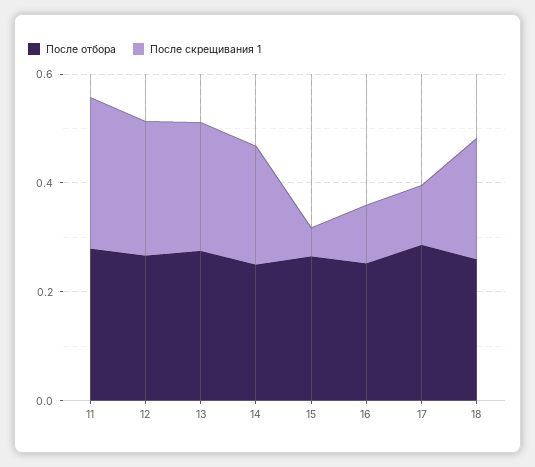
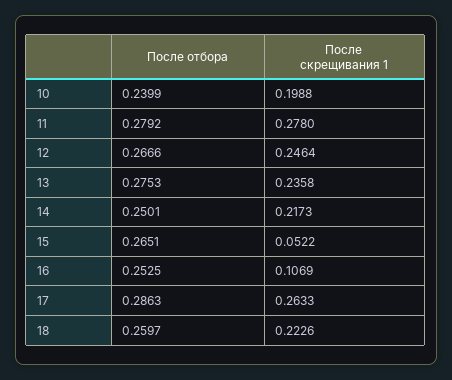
После скрещивания 1, 17: 0.1 -> 0.2633
После отбора, 10: none -> 0.2399
После скрещивания 1, 10: none -> 0.1988

